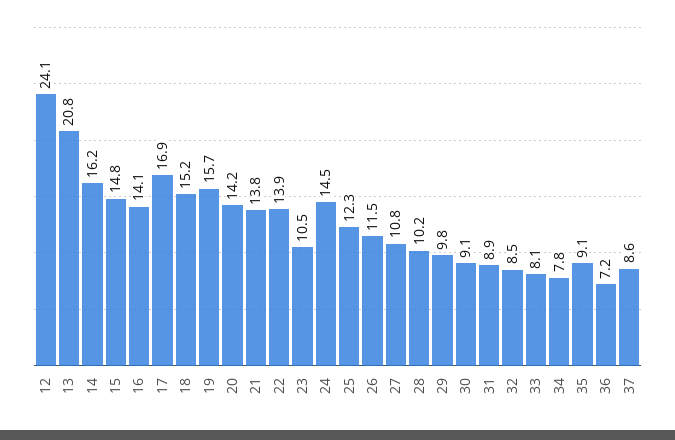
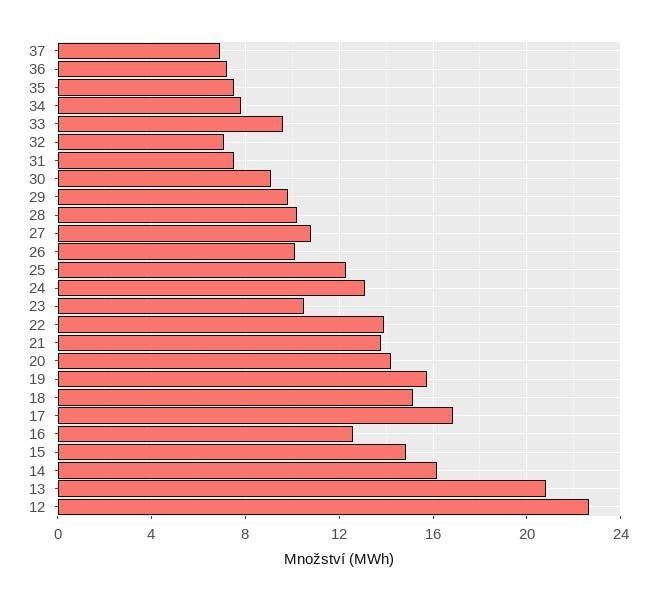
12: 24.1 -> 22.5
16: 14.1 -> 12.5
24: 14.5 -> 13
26: 11.5 -> 10
31: 8.9 -> 7.5
32: 8.5 -> 7
33: 8.1 -> 9.5
35: 9.1 -> 7.5
37: 8.6 -> 7

